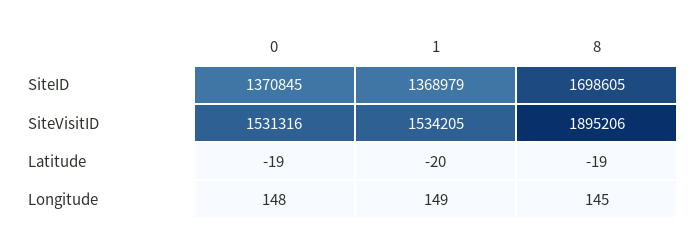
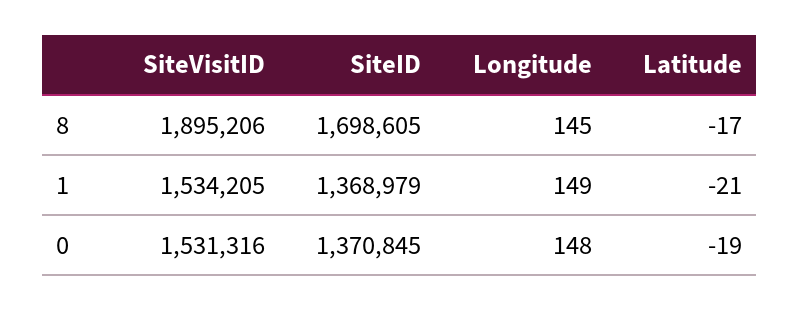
1, Latitude: -20 -> -21
8, Latitude: -19 -> -17

